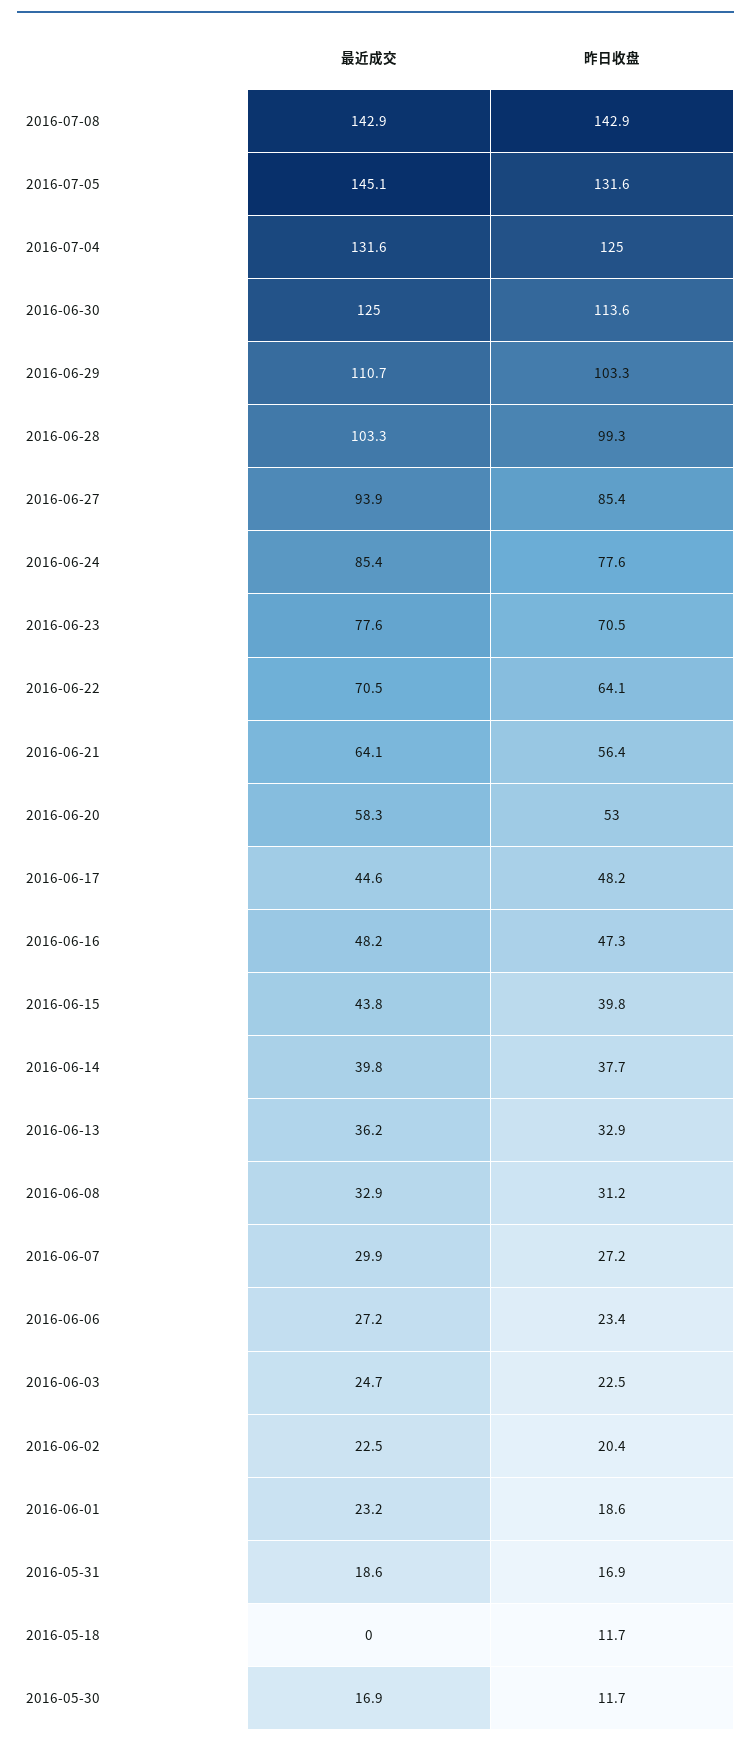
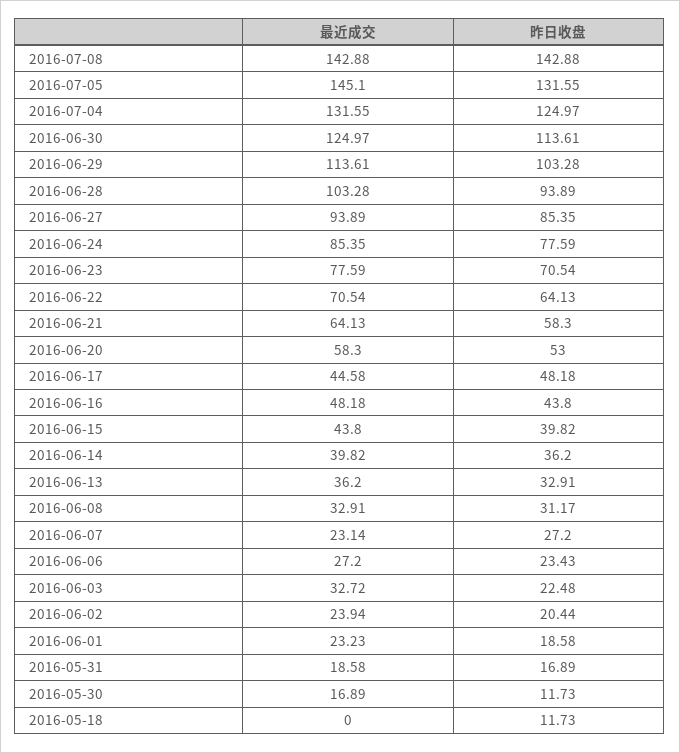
最近成交, 2016-06-29: 110.7 -> 113.61
昨日收盘, 2016-06-28: 99.3 -> 93.89
昨日收盘, 2016-06-21: 56.4 -> 58.3
昨日收盘, 2016-06-16: 47.3 -> 43.8
昨日收盘, 2016-06-14: 37.7 -> 36.2
最近成交, 2016-06-07: 29.9 -> 23.14
最近成交, 2016-06-03: 24.7 -> 32.72
最近成交, 2016-06-02: 22.5 -> 23.94

